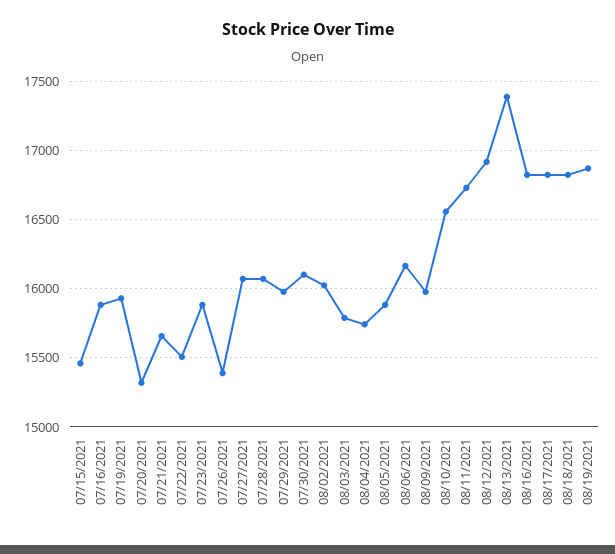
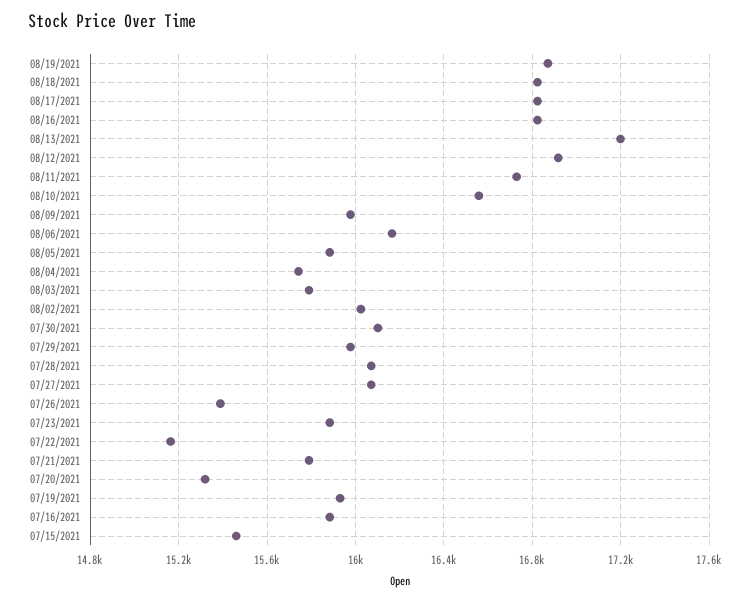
07/21/2021: 15650 -> 15800
07/22/2021: 15500 -> 15150
08/13/2021: 17400 -> 17200

